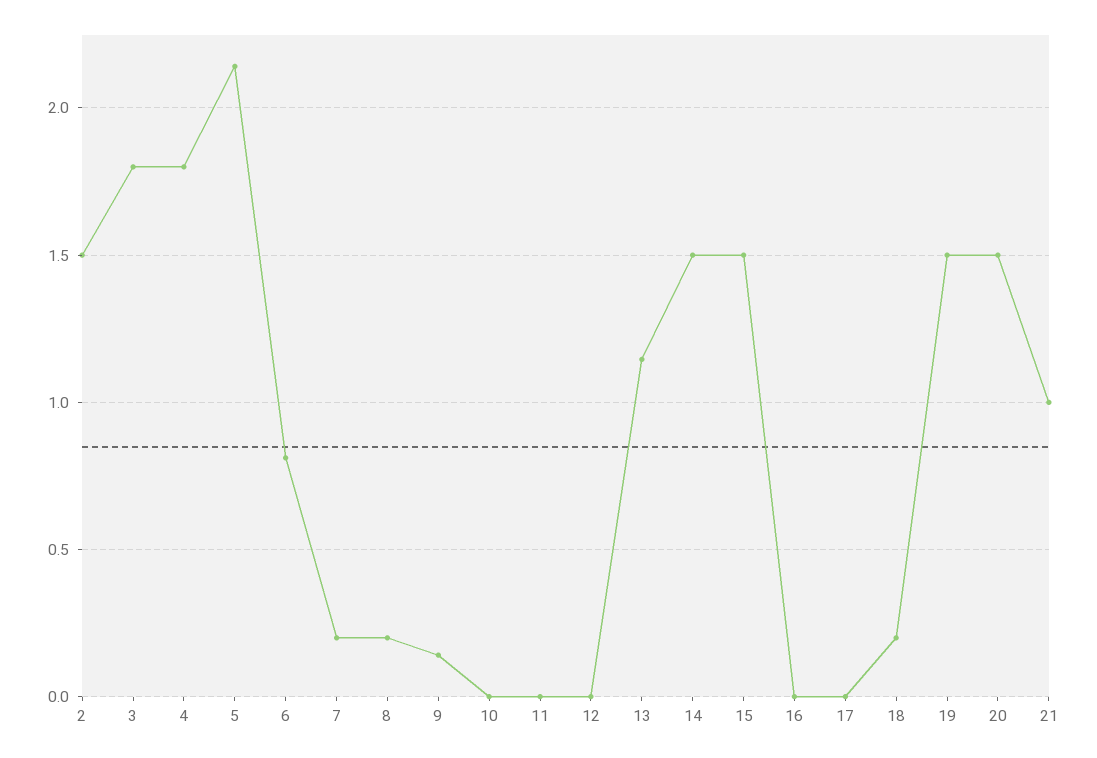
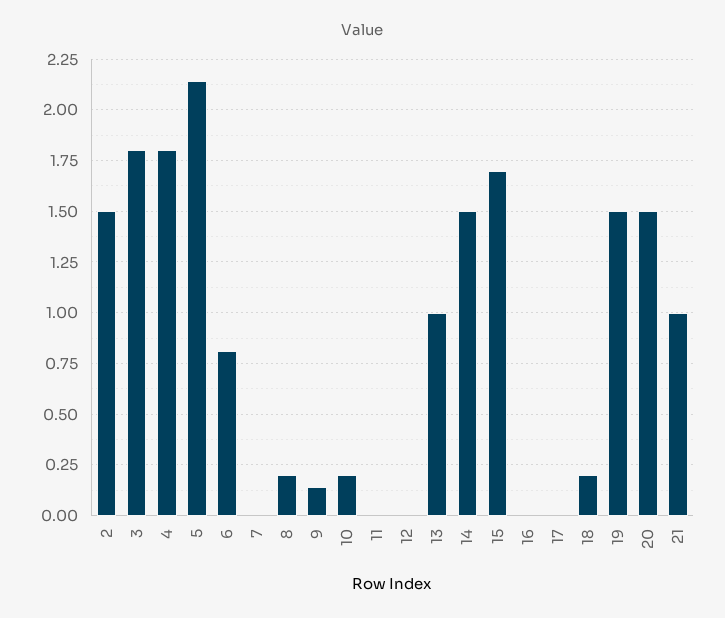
7: 0.2 -> 0
10: 0 -> 0.2
13: 1.15 -> 1
15: 1.5 -> 1.7

